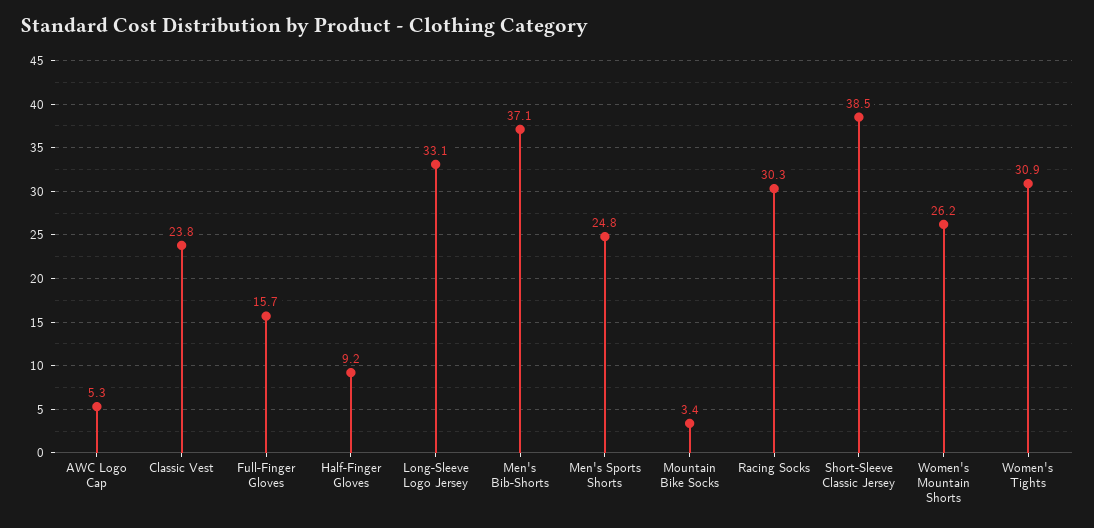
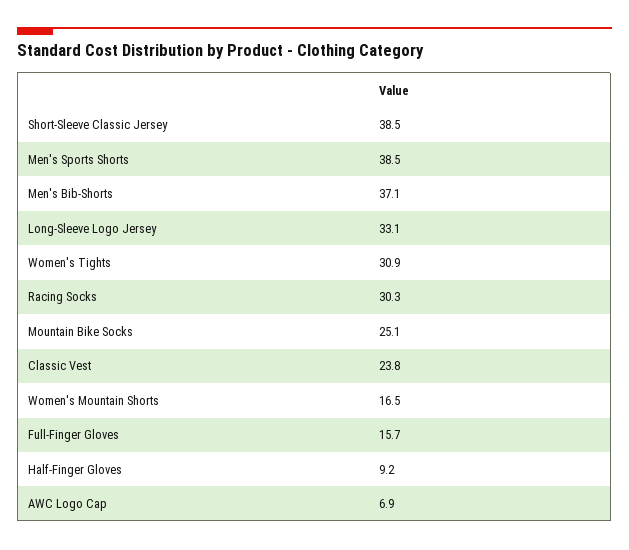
AWC Logo Cap: 5.3 -> 6.9
Men's Sports Shorts: 24.8 -> 38.5
Mountain Bike Socks: 3.4 -> 25.1
Women's Mountain Shorts: 26.2 -> 16.5

